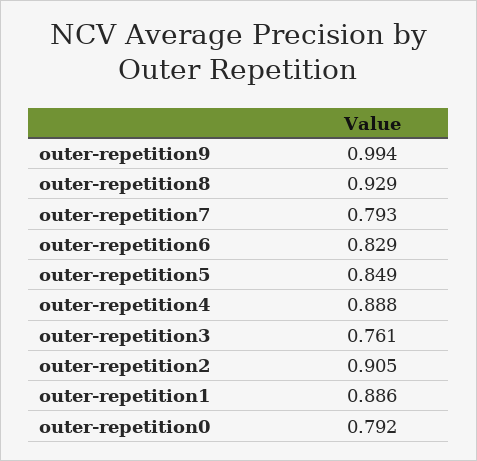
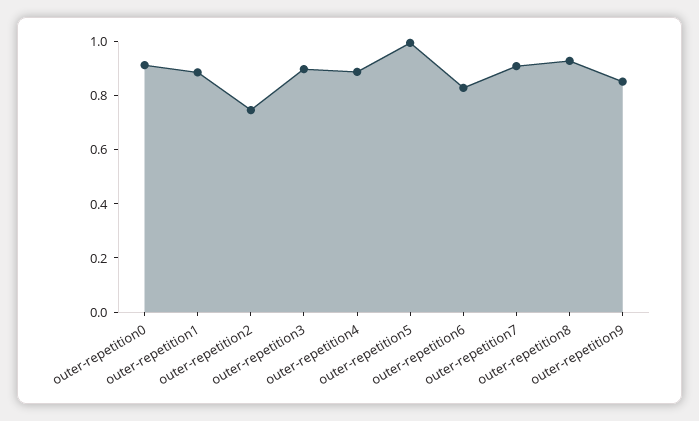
outer-repetition9: 0.994 -> 0.85
outer-repetition7: 0.793 -> 0.9
outer-repetition5: 0.849 -> 1
outer-repetition3: 0.761 -> 0.9
outer-repetition2: 0.905 -> 0.75
outer-repetition0: 0.792 -> 0.9

